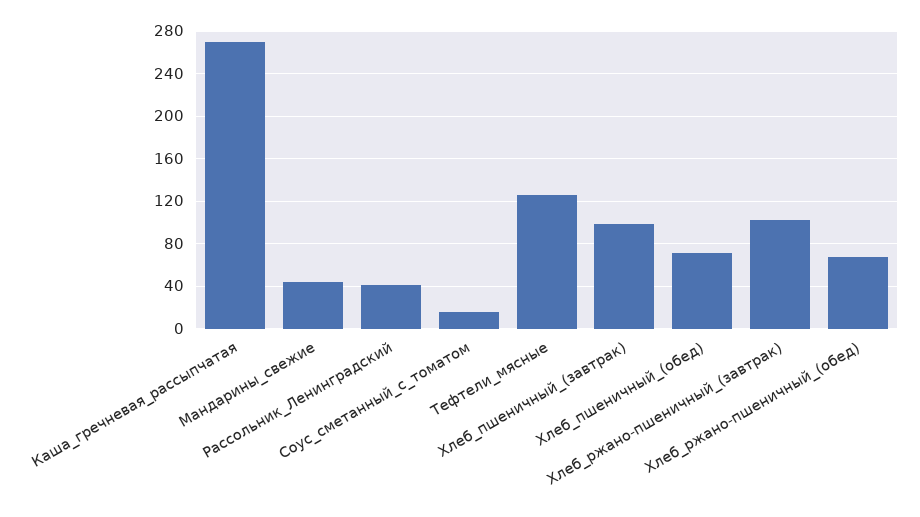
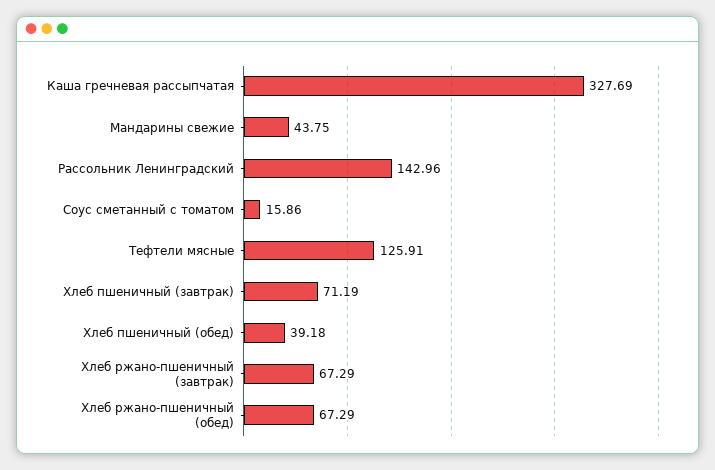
Каша_гречневая_рассыпчатая: 270 -> 327.69
Рассольник_Ленинградский: 40 -> 142.96
Хлеб_пшеничный_(завтрак): 100 -> 71.19
Хлеб_пшеничный_(обед): 70 -> 39.18
Хлеб_ржано-пшеничный_(завтрак): 100 -> 67.29

